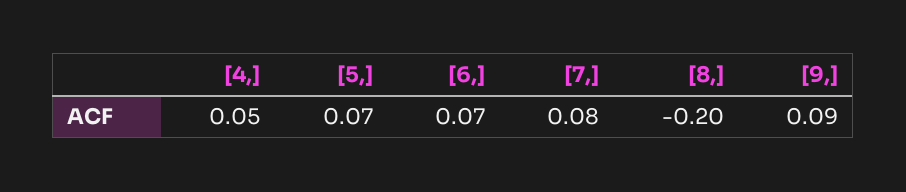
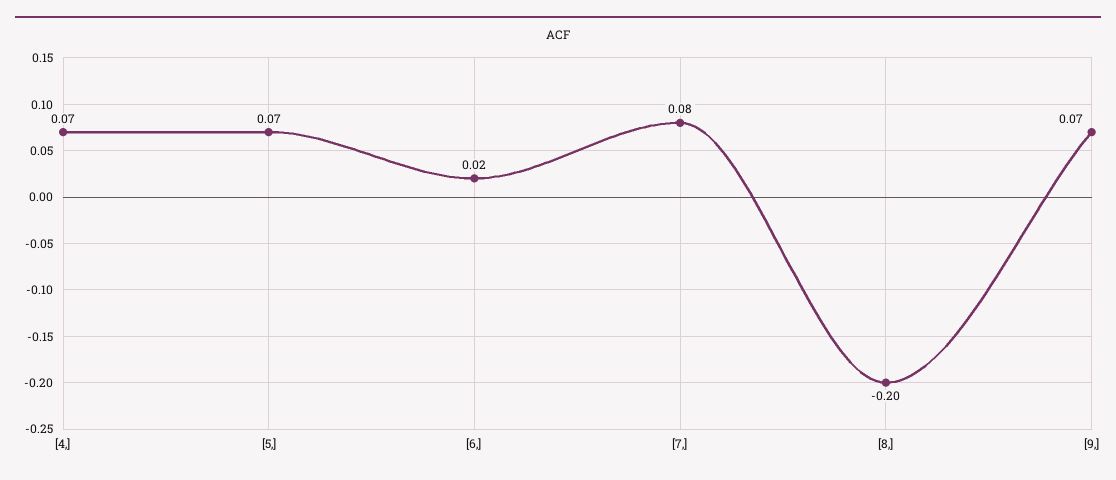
[4,]: 0.05 -> 0.07
[6,]: 0.07 -> 0.02
[9,]: 0.09 -> 0.07

